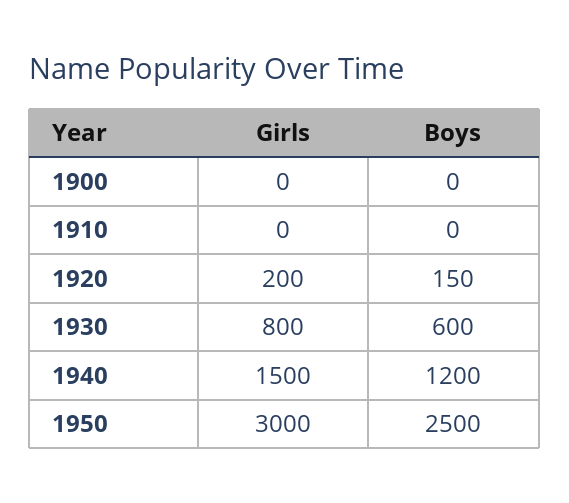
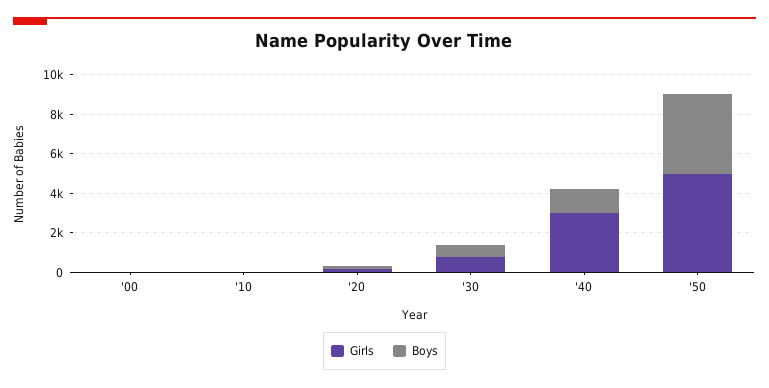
Girls, 1940: 1500 -> 3000
Girls, 1950: 3000 -> 5000
Boys, 1950: 2500 -> 4000

